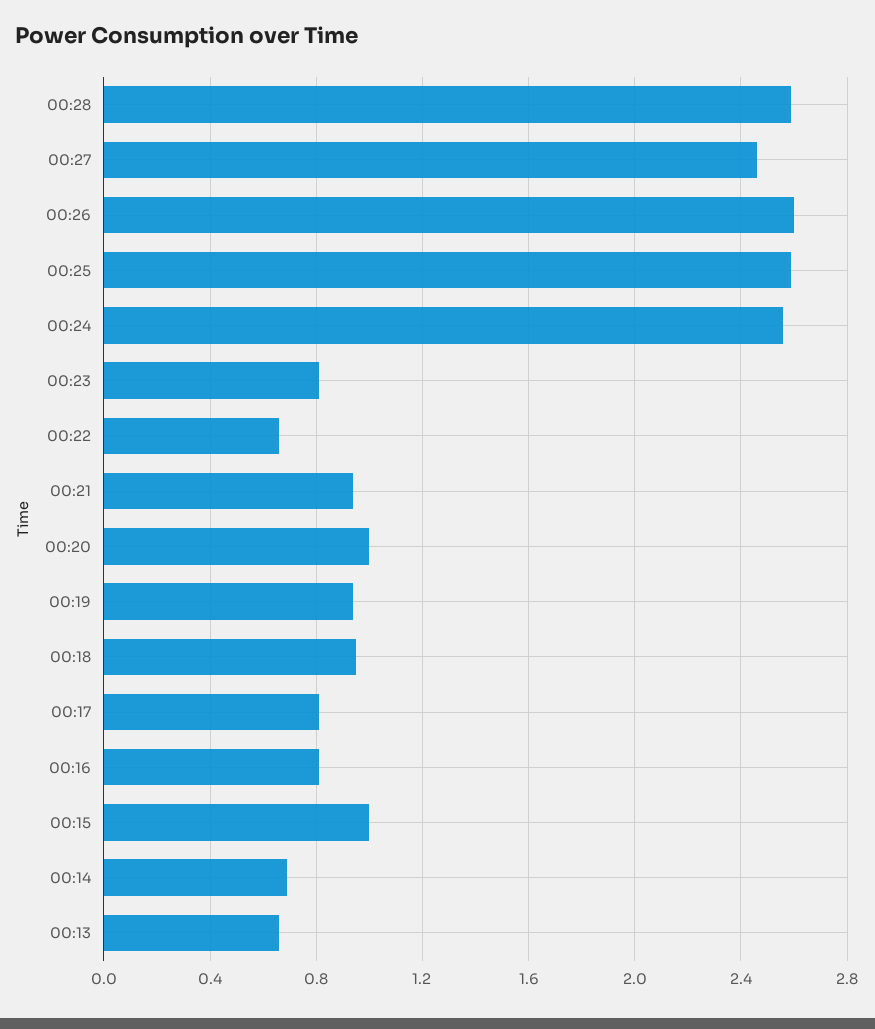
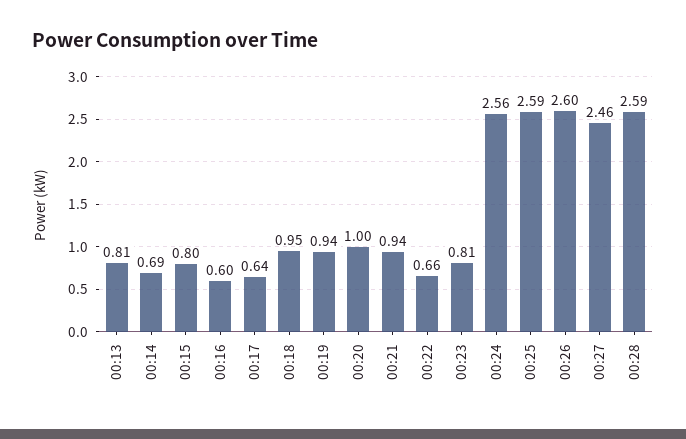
00:17: 0.8 -> 0.64
00:16: 0.8 -> 0.6
00:15: 1 -> 0.8
00:13: 0.65 -> 0.81

